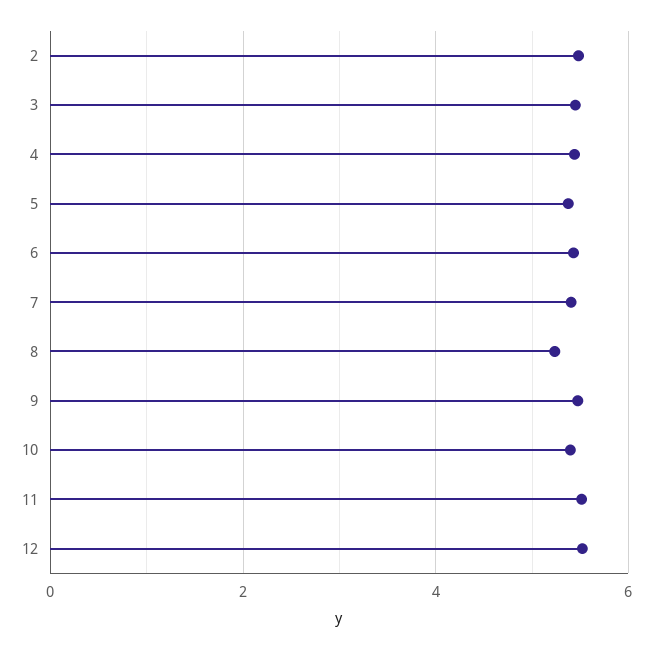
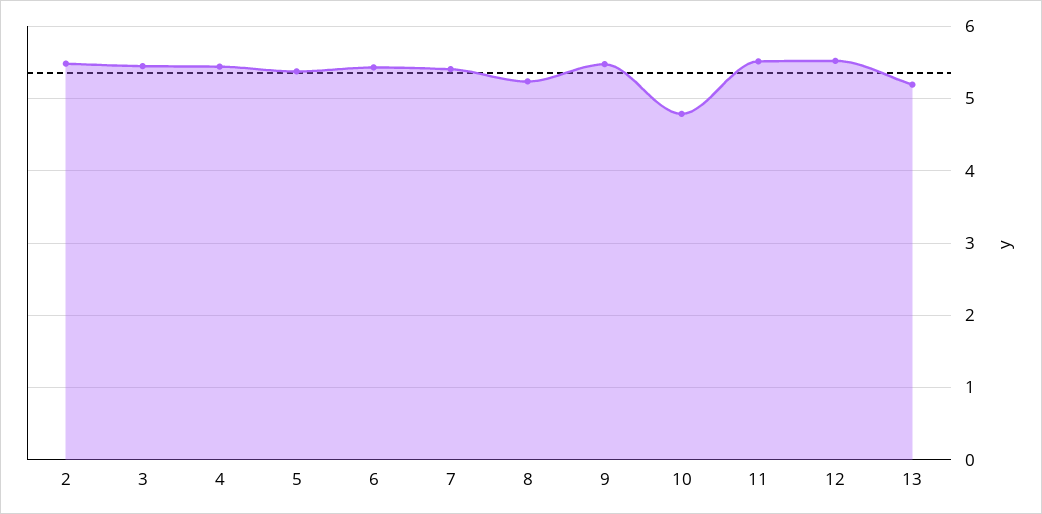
10: 5.4 -> 4.8
13: none -> 5.2

